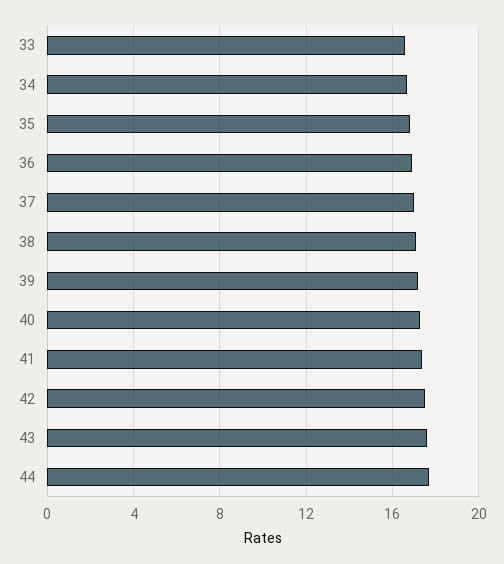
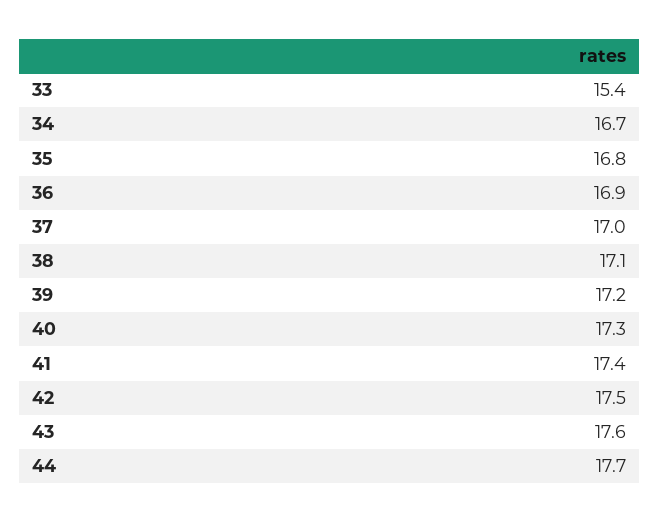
33: 16.5 -> 15.4

